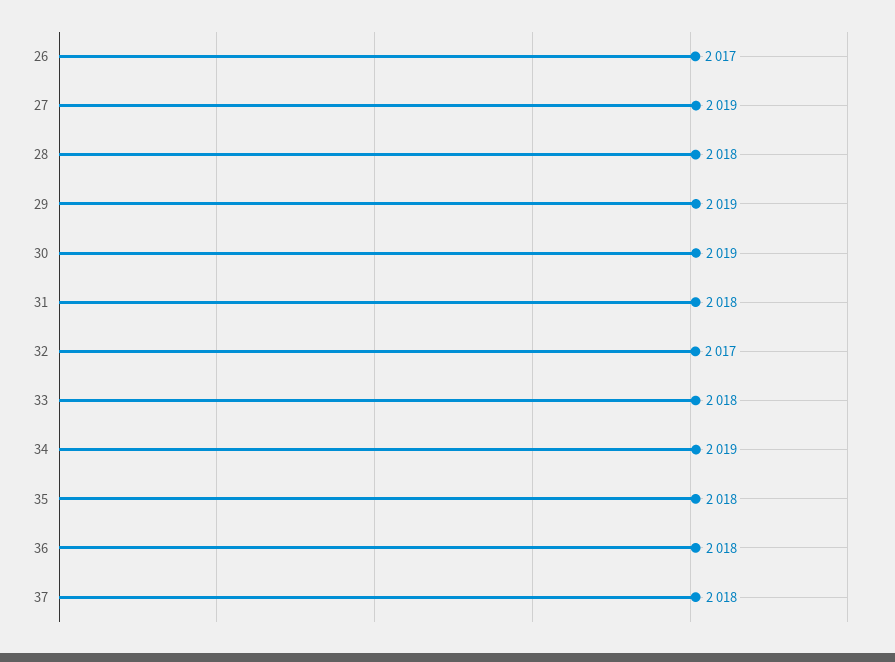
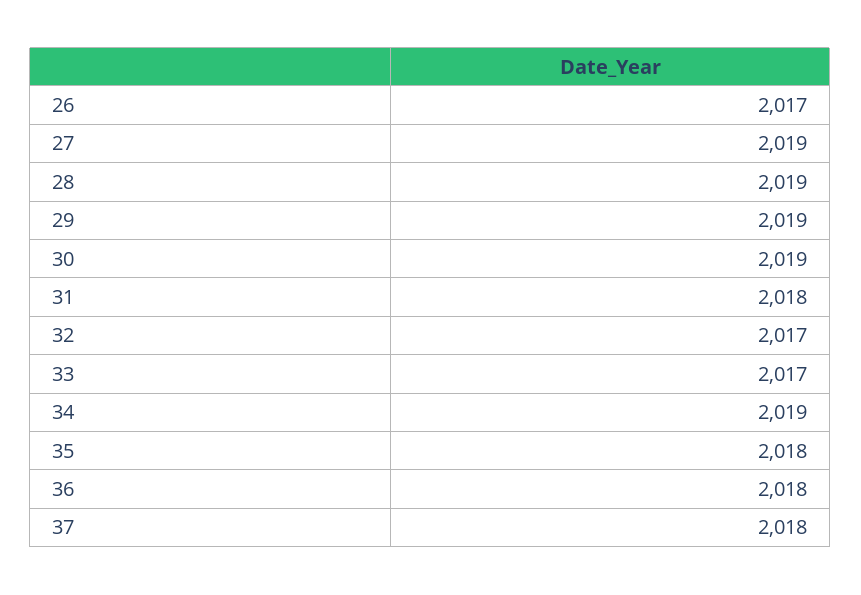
28: 2018 -> 2019
33: 2018 -> 2017

